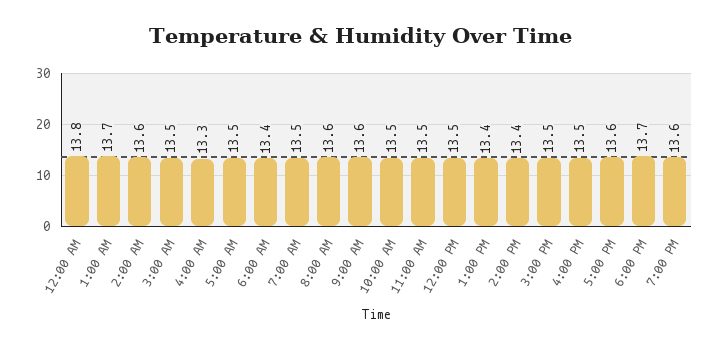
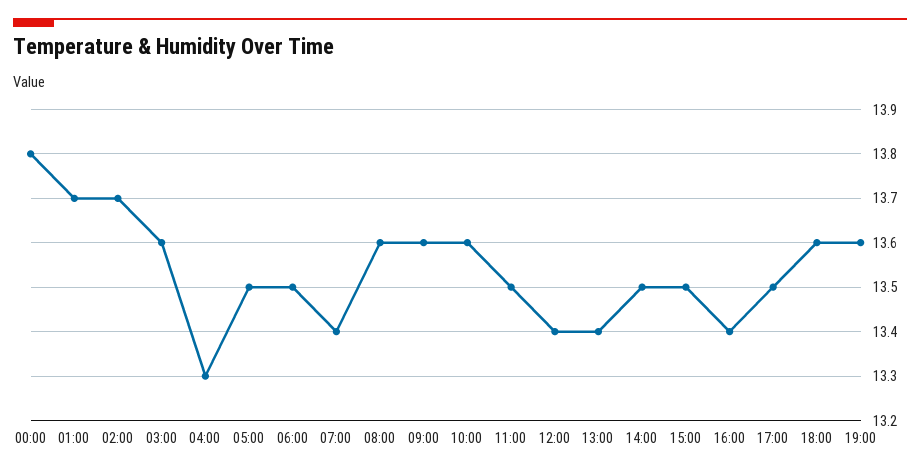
2:00 AM: 13.6 -> 13.7
3:00 AM: 13.5 -> 13.6
6:00 AM: 13.4 -> 13.5
7:00 AM: 13.5 -> 13.4
10:00 AM: 13.5 -> 13.6
12:00 PM: 13.5 -> 13.4
2:00 PM: 13.4 -> 13.5
4:00 PM: 13.5 -> 13.4
5:00 PM: 13.6 -> 13.5
6:00 PM: 13.7 -> 13.6

